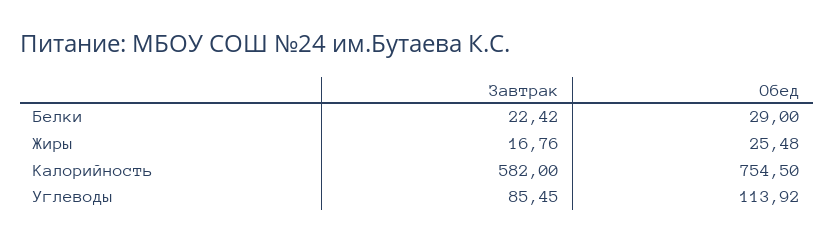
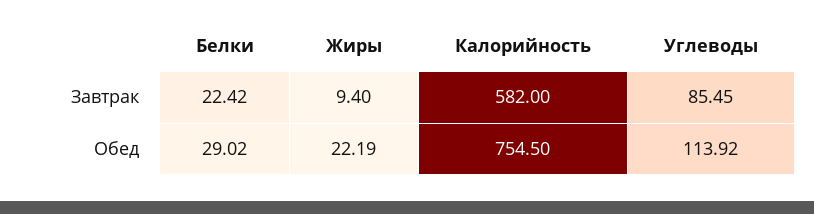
Обед, Белки: 29 -> 29.02
Завтрак, Жиры: 16.76 -> 9.4
Обед, Жиры: 25.48 -> 22.19

